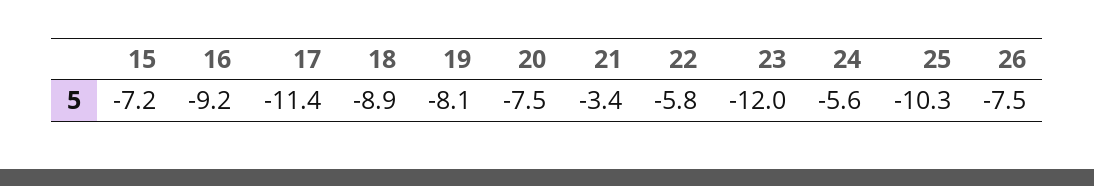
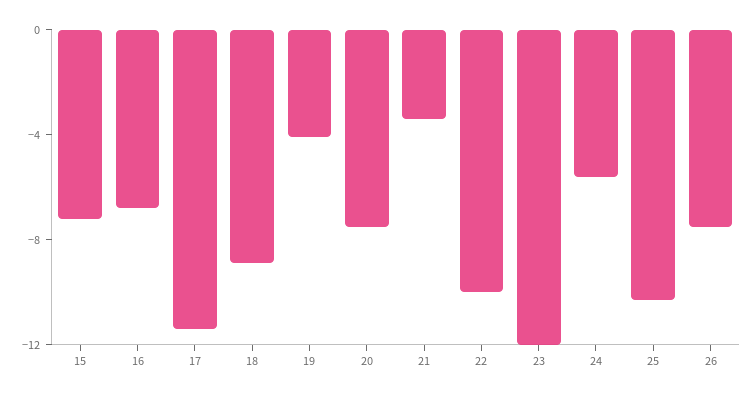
16: -9.2 -> -7
19: -8.1 -> -4
22: -5.8 -> -10

